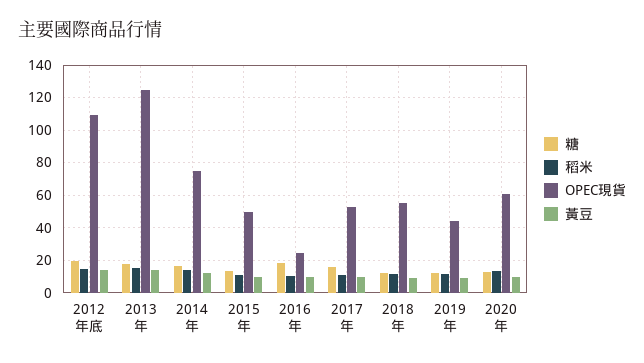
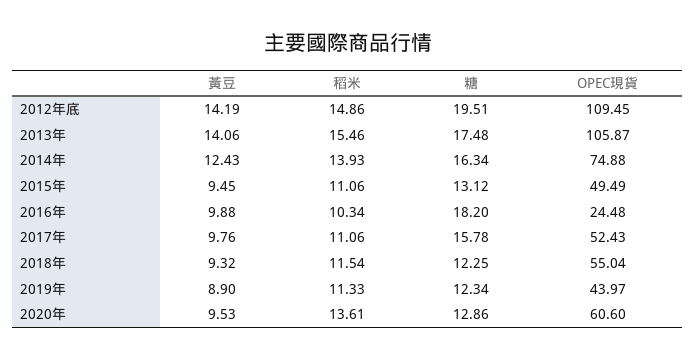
OPEC現貨, 2013年: 125 -> 105.87

